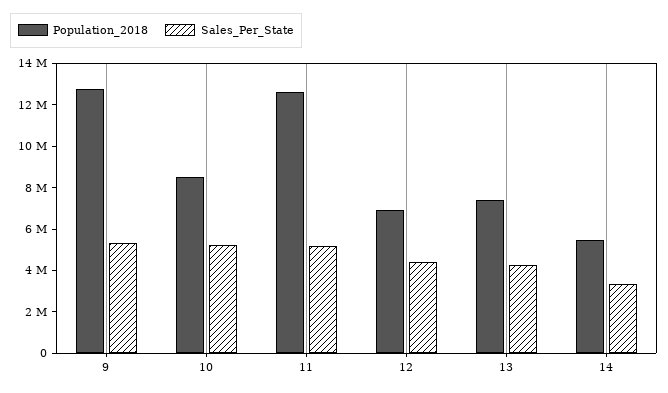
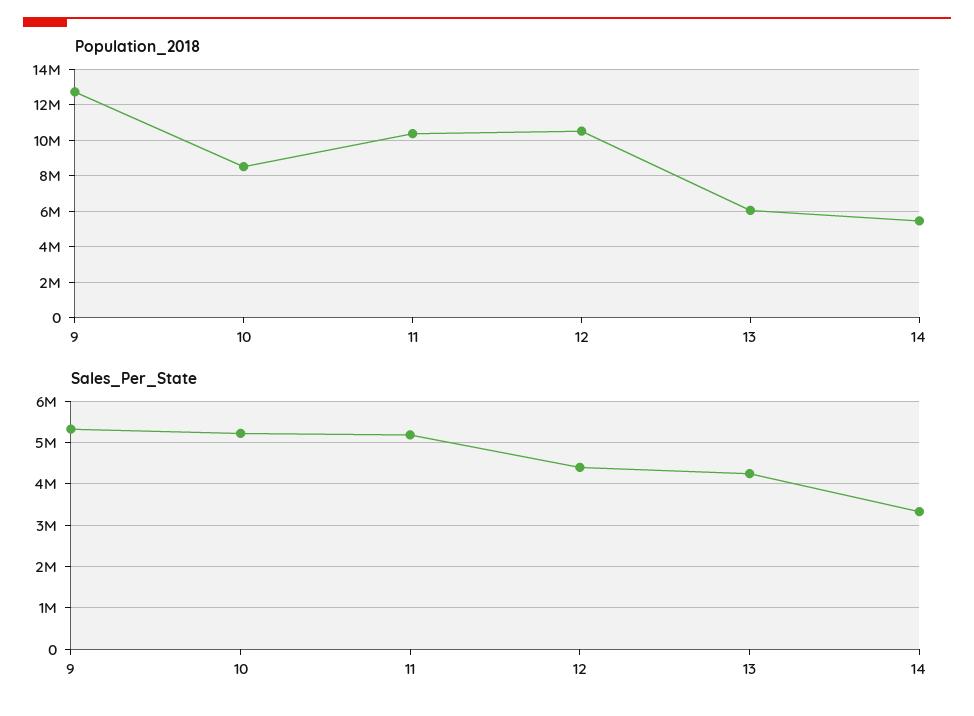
Population_2018, 11: 12500000 -> 10500000
Population_2018, 12: 7000000 -> 10500000
Population_2018, 13: 7500000 -> 6000000

